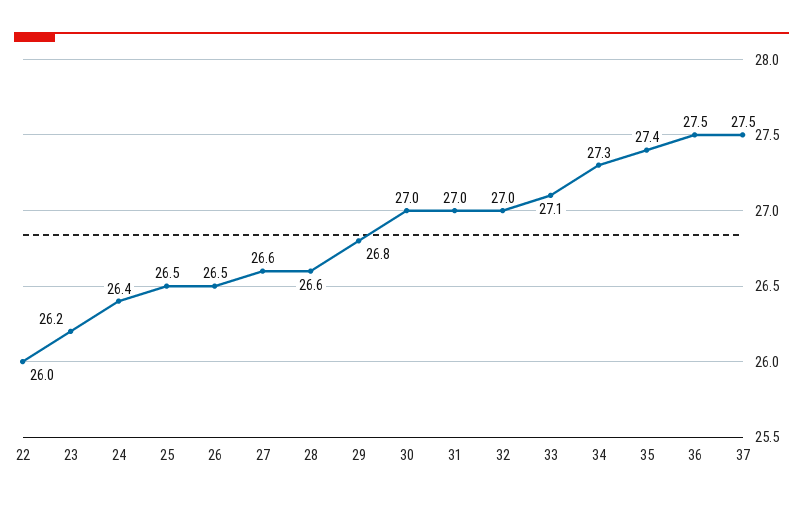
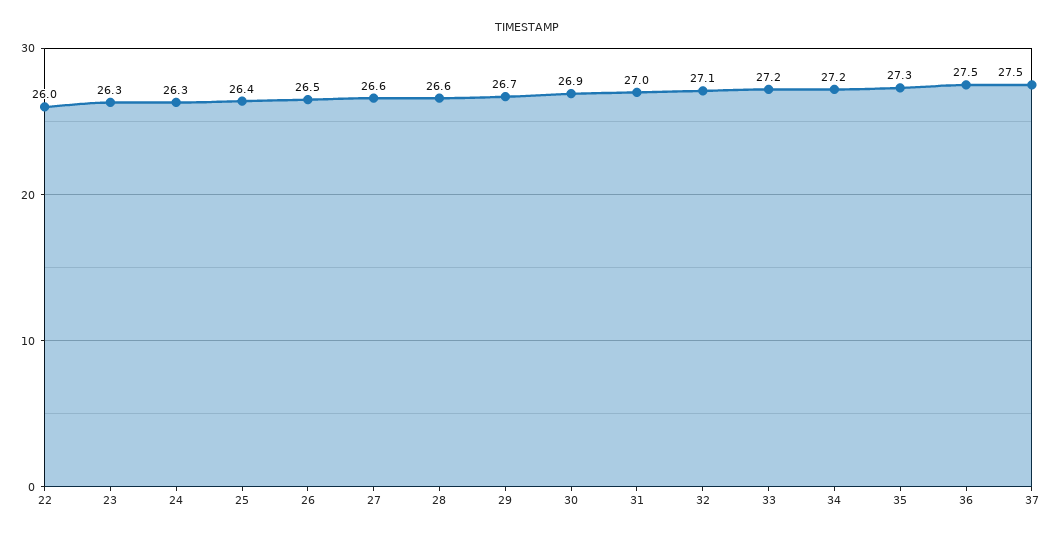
23: 26.2 -> 26.3
24: 26.4 -> 26.3
25: 26.5 -> 26.4
29: 26.8 -> 26.7
30: 27 -> 26.9
32: 27 -> 27.1
33: 27.1 -> 27.2
34: 27.3 -> 27.2
35: 27.4 -> 27.3

